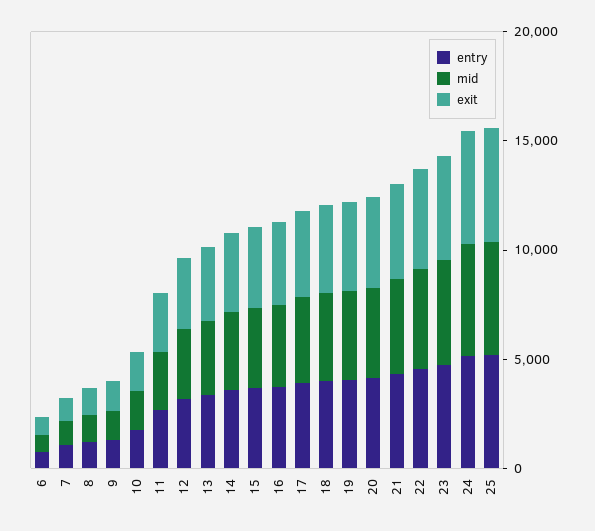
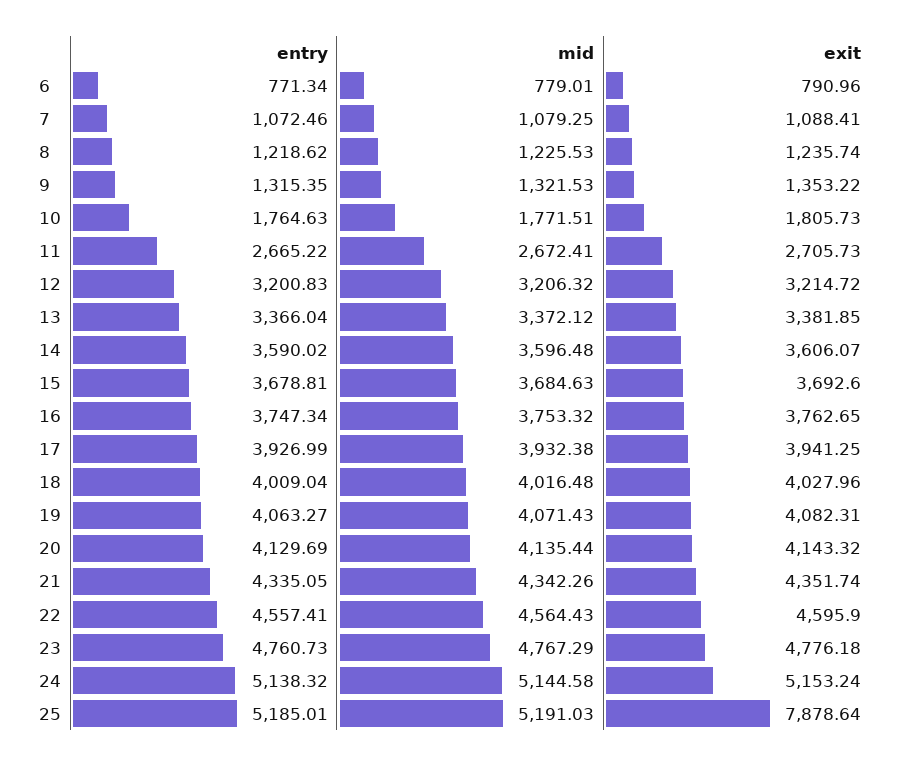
exit, 25: 5000 -> 7878.64

